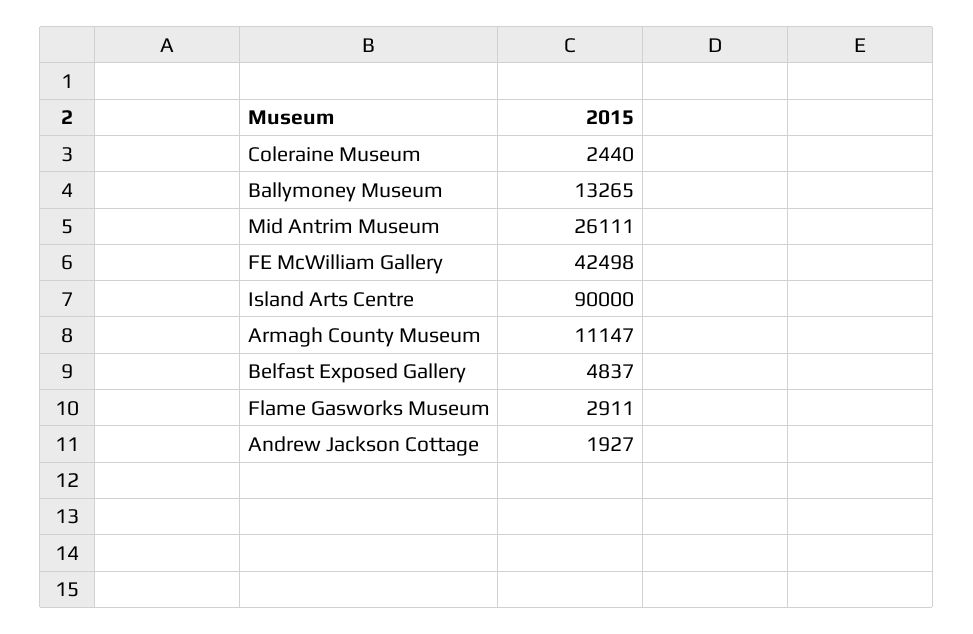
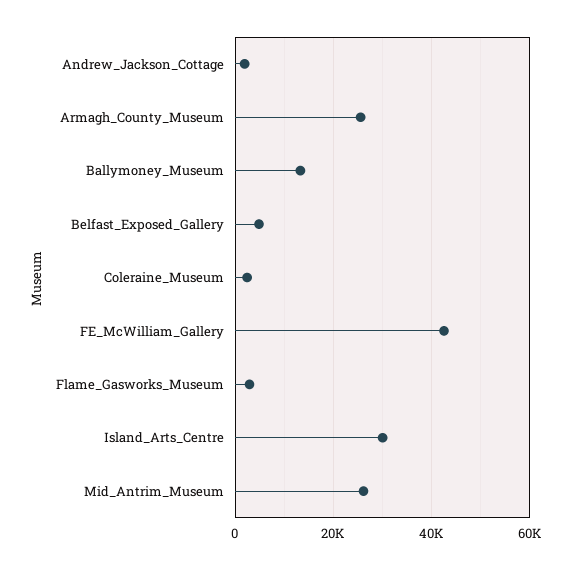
Island Arts Centre: 90000 -> 30000
Armagh County Museum: 11147 -> 26000

